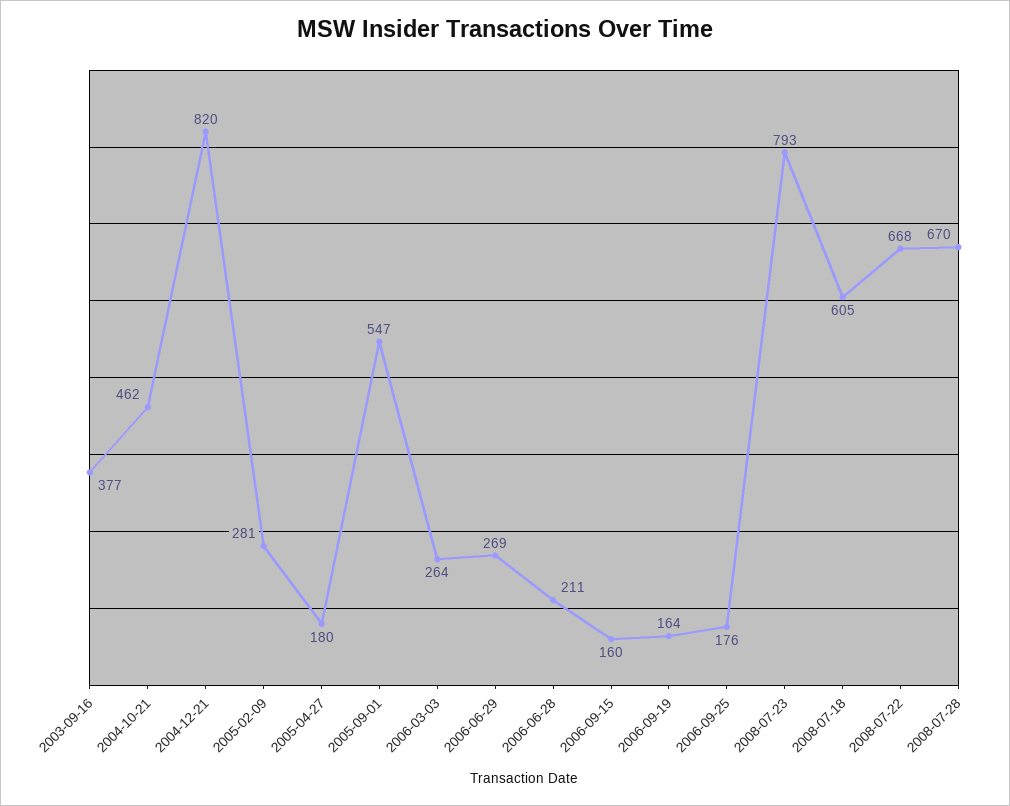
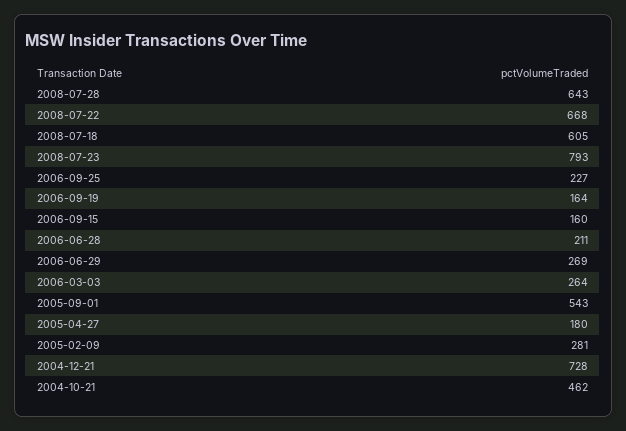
2003-09-16: 377 -> none
2004-12-21: 820 -> 728
2005-09-01: 547 -> 543
2006-09-25: 176 -> 227
2008-07-28: 670 -> 643

